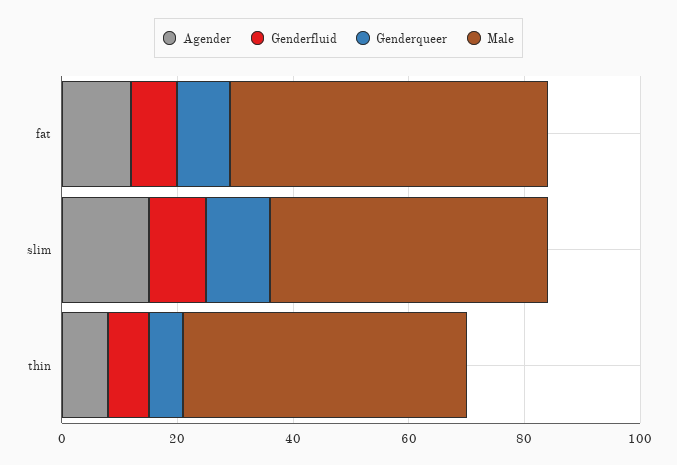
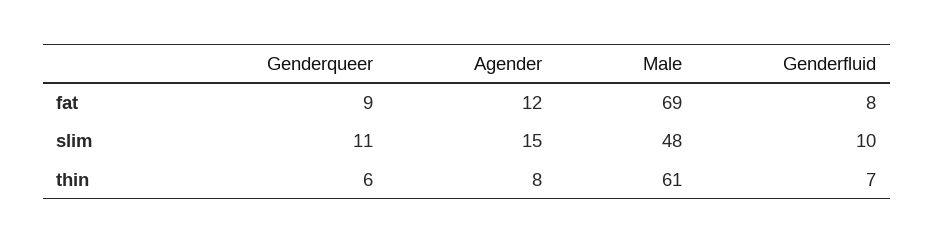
Male, fat: 55 -> 69
Male, thin: 50 -> 61

